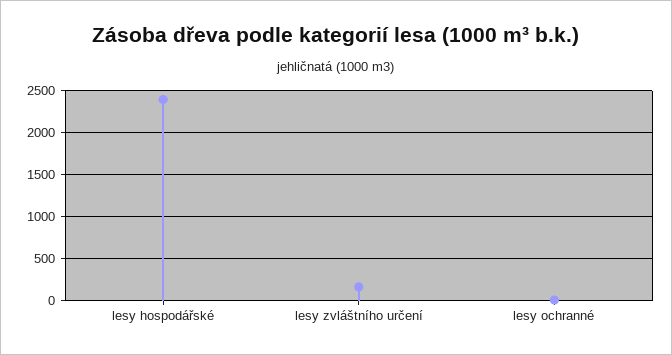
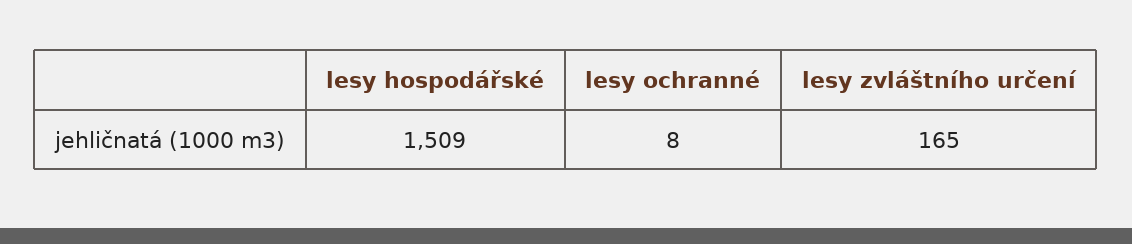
lesy hospodářské: 2400 -> 1509

